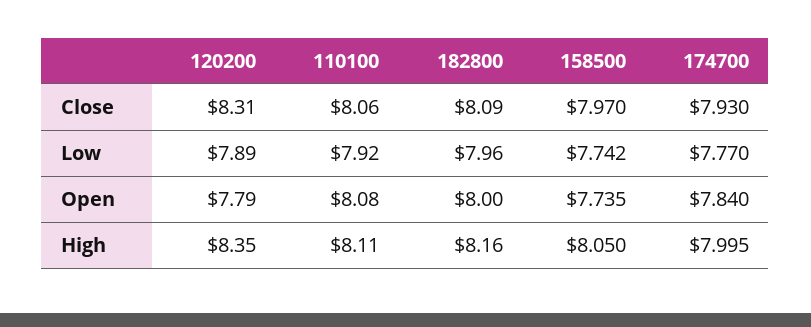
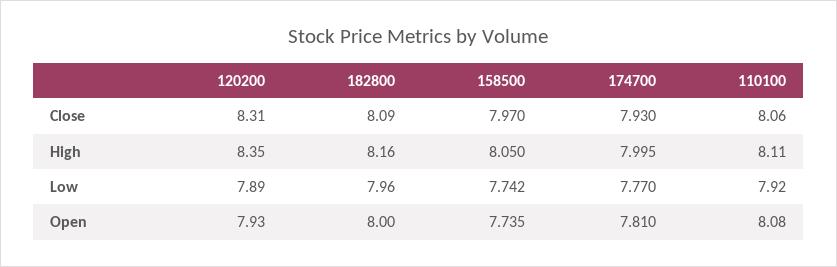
120200, Open: 7.79 -> 7.93
174700, Open: 7.84 -> 7.81

